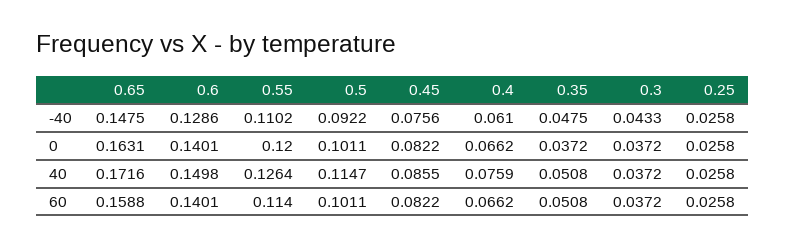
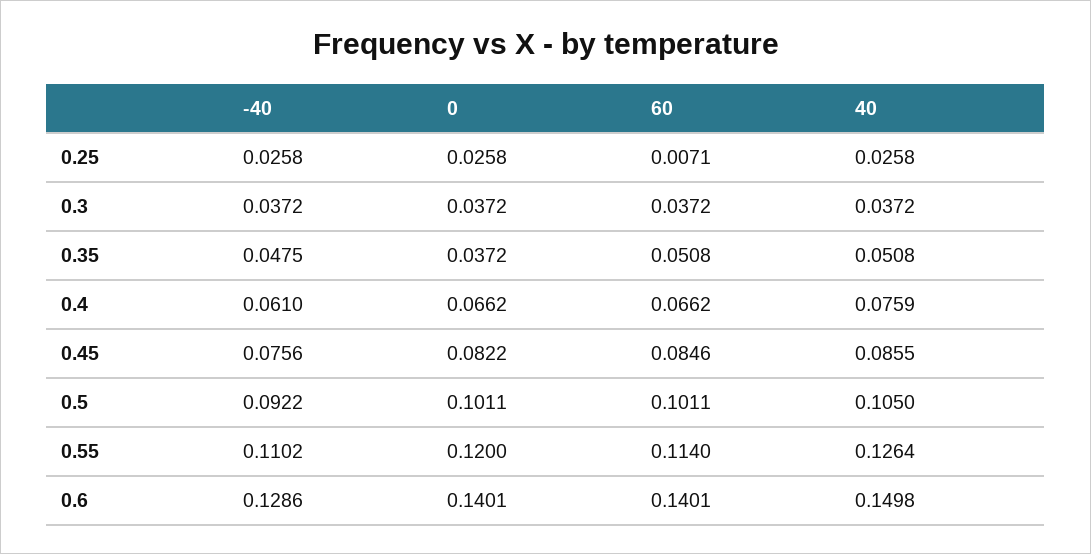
0.65, -40: 0.1475 -> none
0.3, -40: 0.0433 -> 0.0372
0.65, 0: 0.1631 -> none
0.65, 40: 0.1716 -> none
0.5, 40: 0.1147 -> 0.105
0.65, 60: 0.1588 -> none
0.45, 60: 0.0822 -> 0.0846
0.25, 60: 0.0258 -> 0.0071

